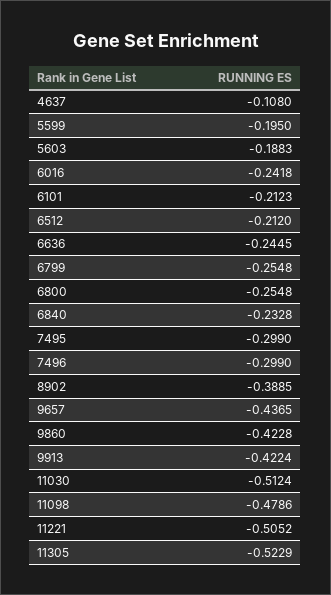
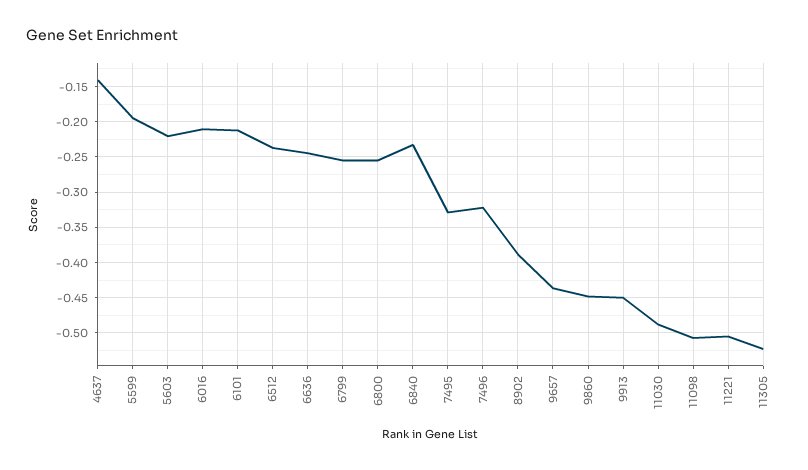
4637: -0.108 -> -0.14
5603: -0.1883 -> -0.22
6016: -0.2418 -> -0.21
6512: -0.212 -> -0.24
7495: -0.299 -> -0.33
7496: -0.299 -> -0.32
9860: -0.4228 -> -0.45
9913: -0.4224 -> -0.45
11030: -0.5124 -> -0.49
11098: -0.4786 -> -0.51

